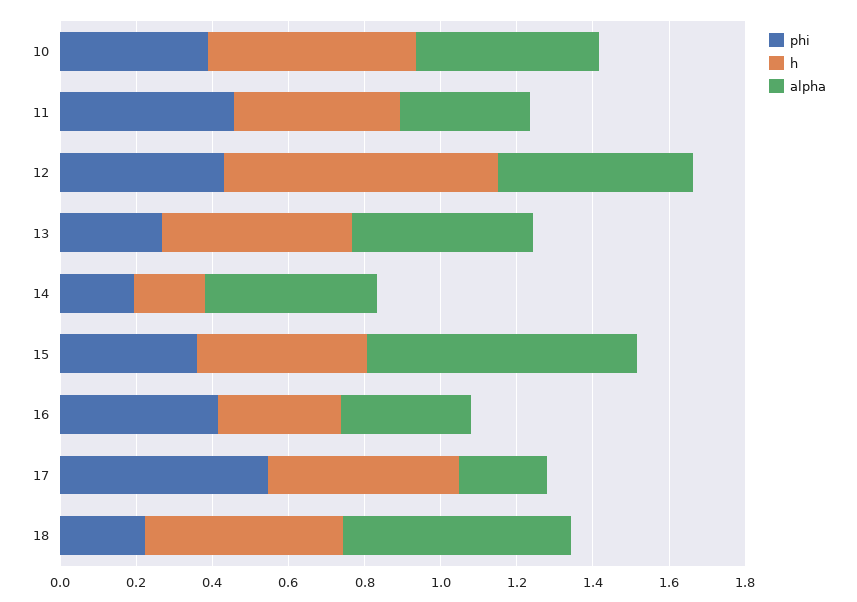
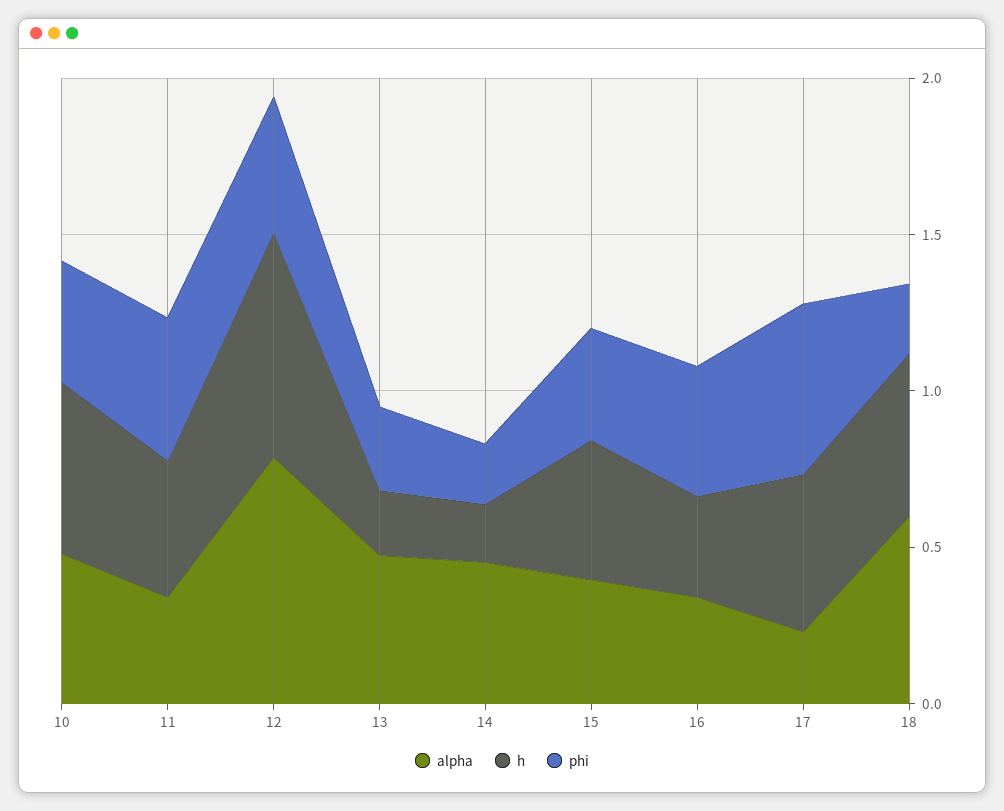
alpha, 12: 0.5 -> 0.8
h, 13: 0.5 -> 0.2
alpha, 15: 0.7 -> 0.4

